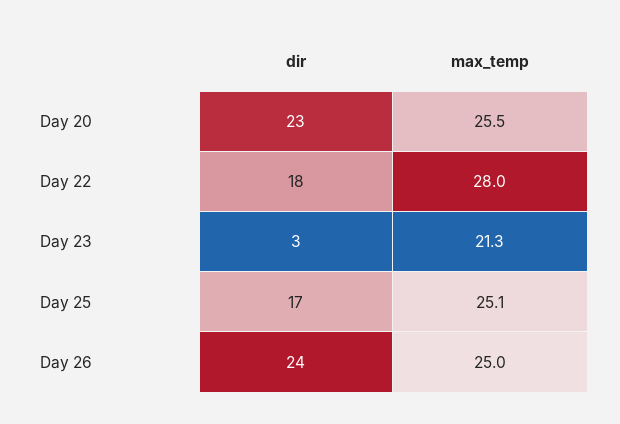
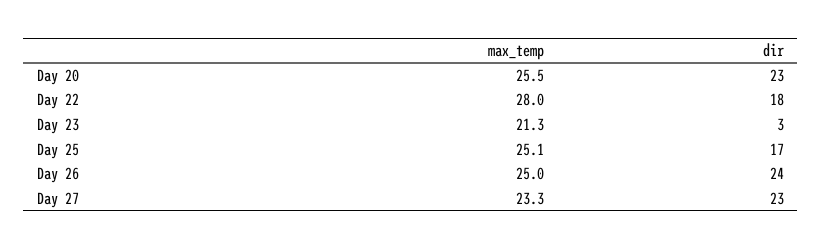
max_temp, Day 27: none -> 23.3
dir, Day 27: none -> 23

